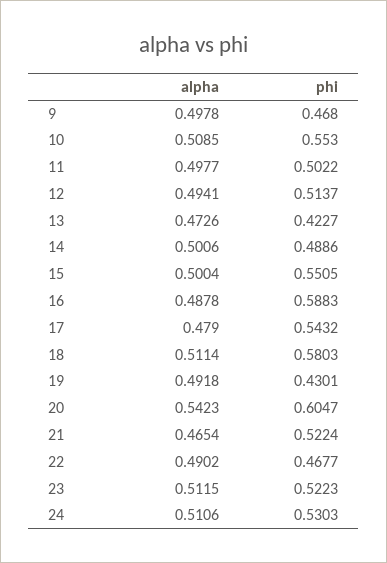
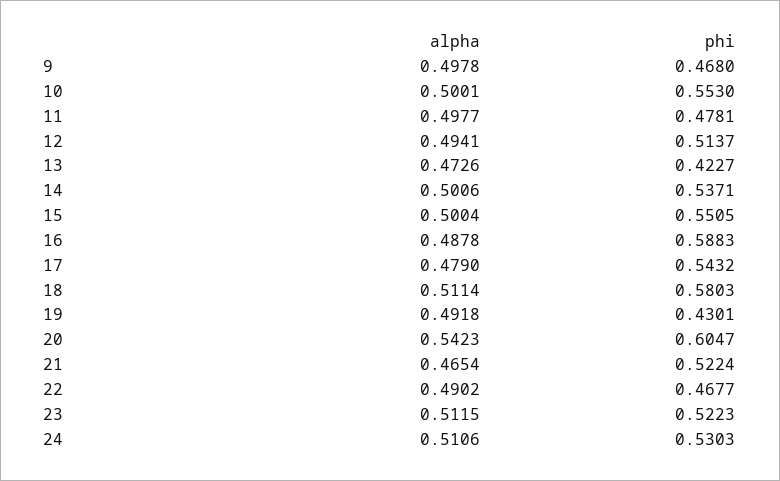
alpha, 10: 0.5085 -> 0.5001
phi, 11: 0.5022 -> 0.4781
phi, 14: 0.4886 -> 0.5371

